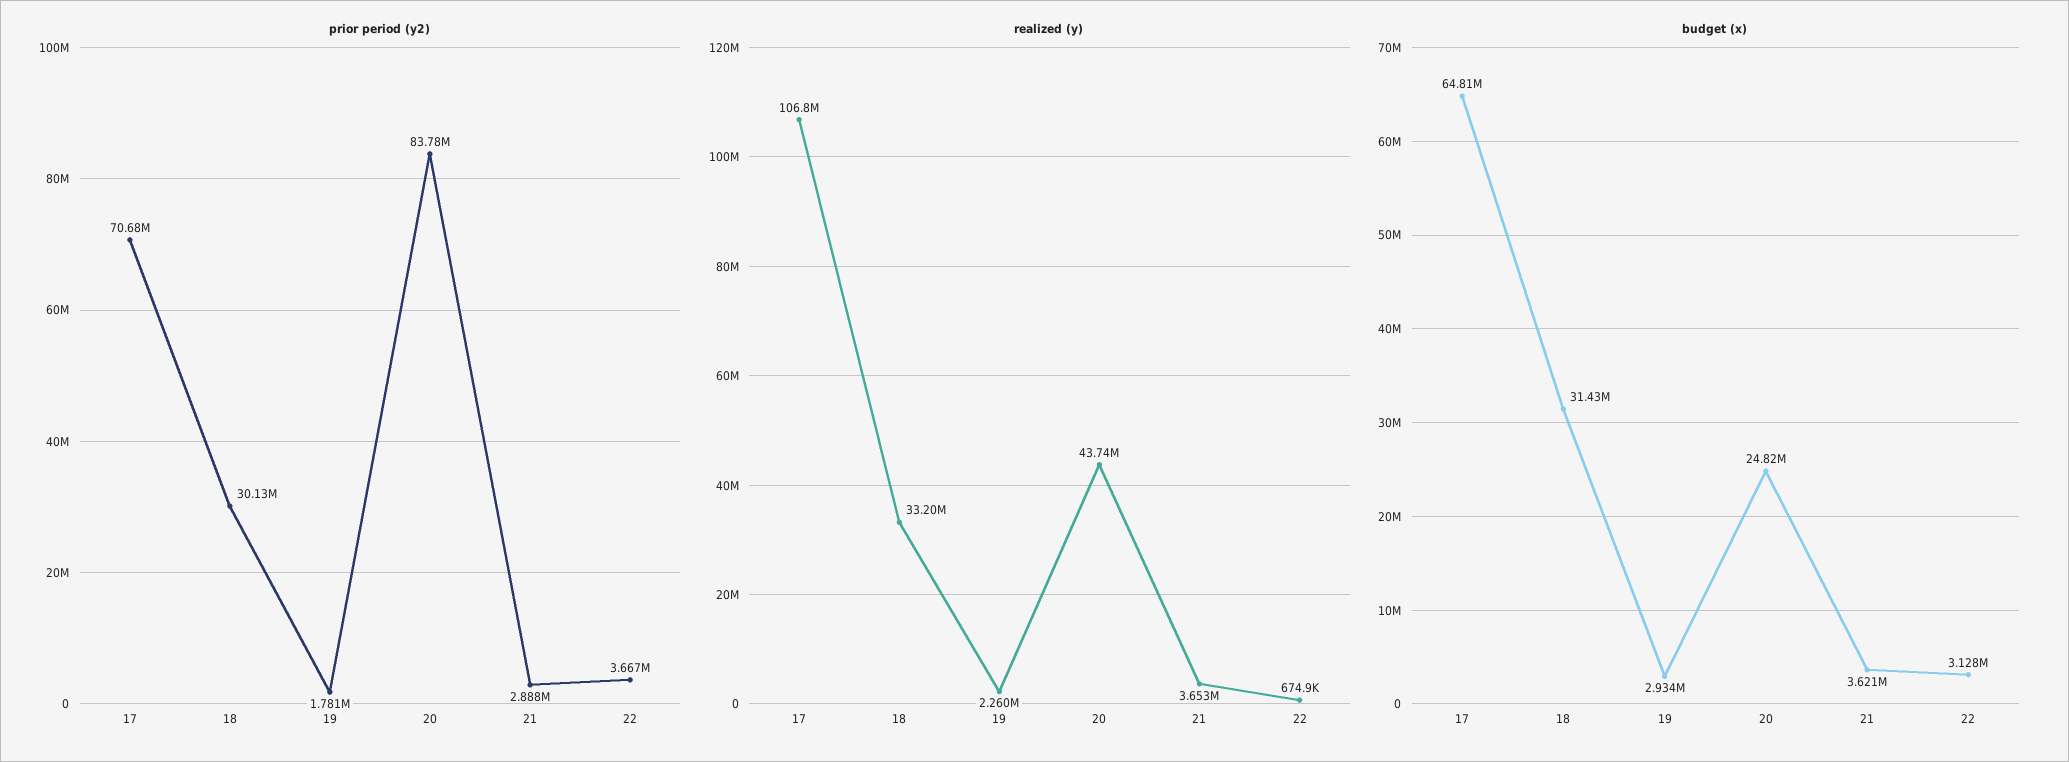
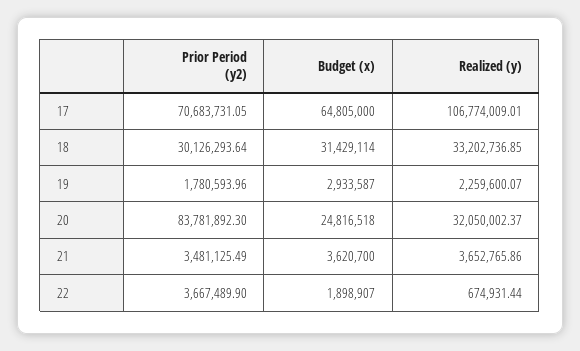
prior period (y2), 21: 2888000 -> 3481125.49
realized (y), 20: 43740000 -> 32050002.37
budget (x), 22: 3128000 -> 1898907

